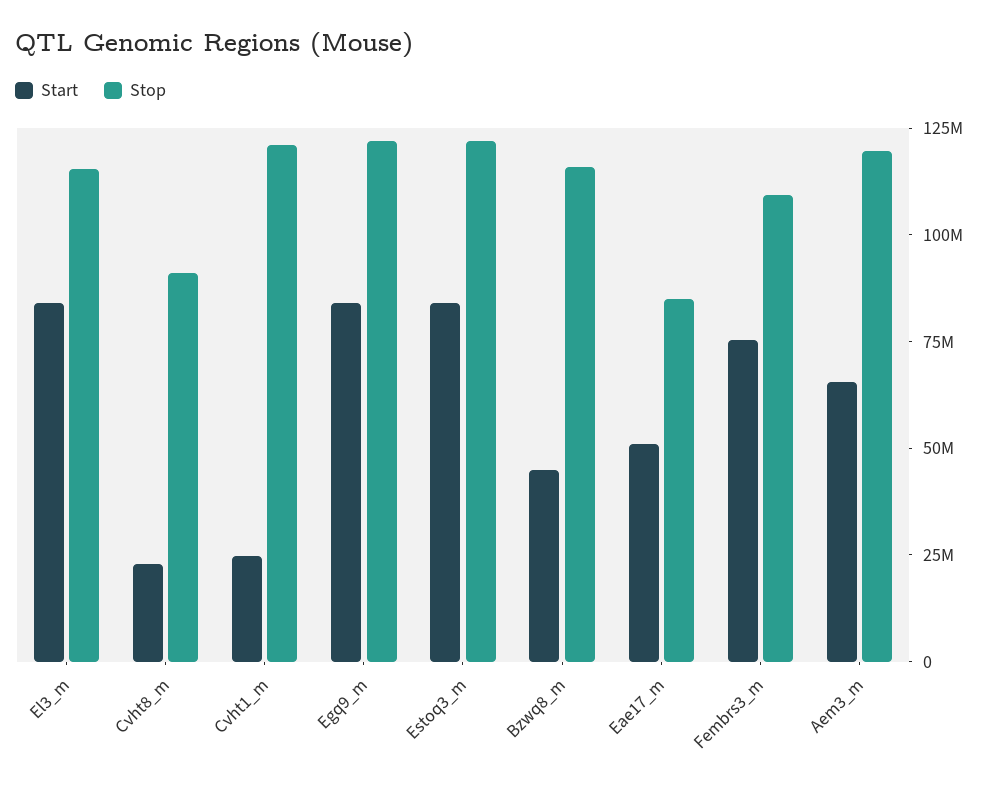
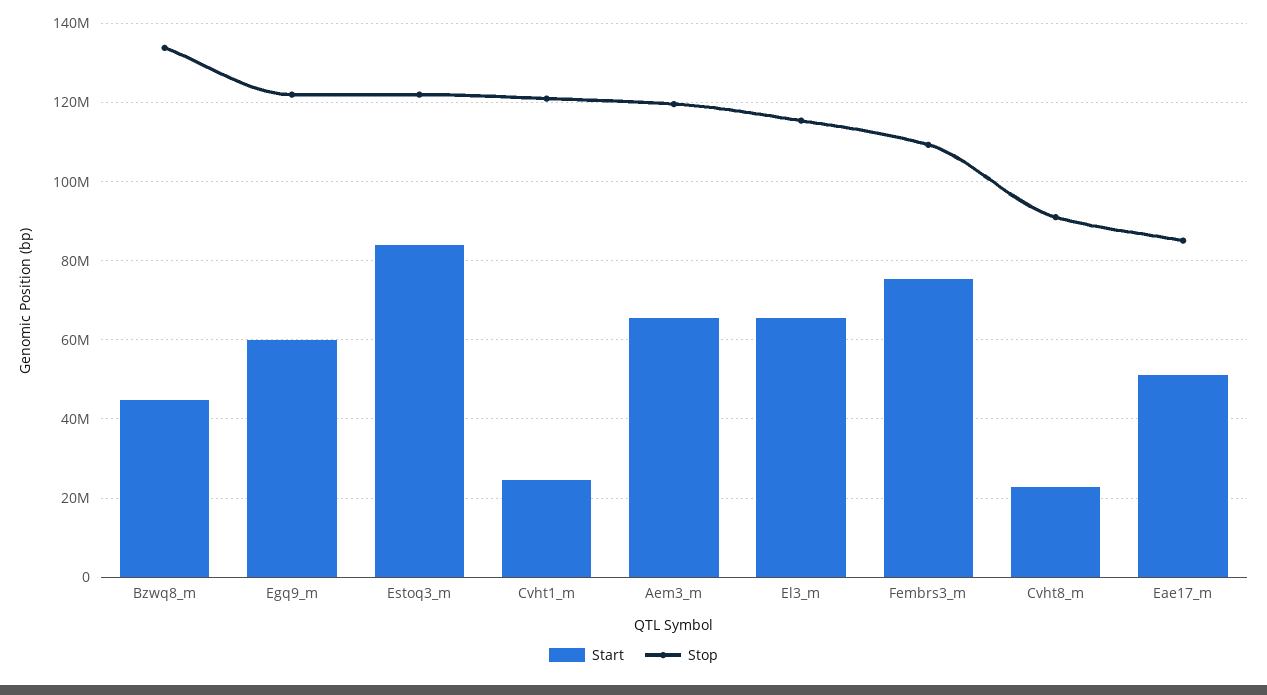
Start, El3_m: 85000000 -> 66000000
Start, Egq9_m: 85000000 -> 60000000
Stop, Bzwq8_m: 115000000 -> 134000000

